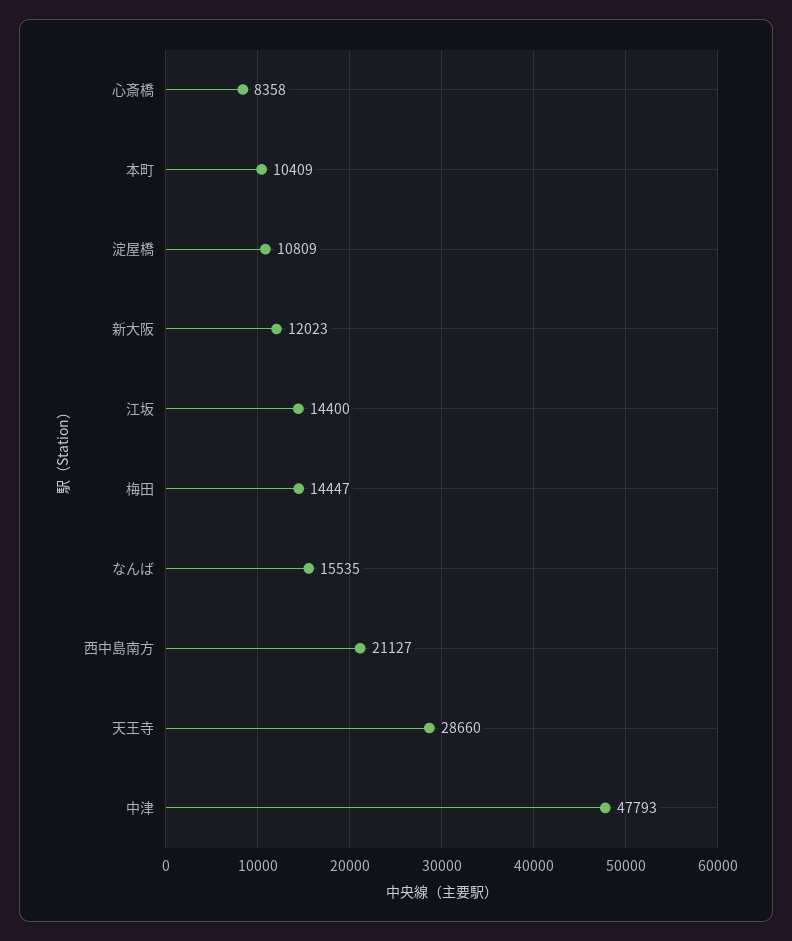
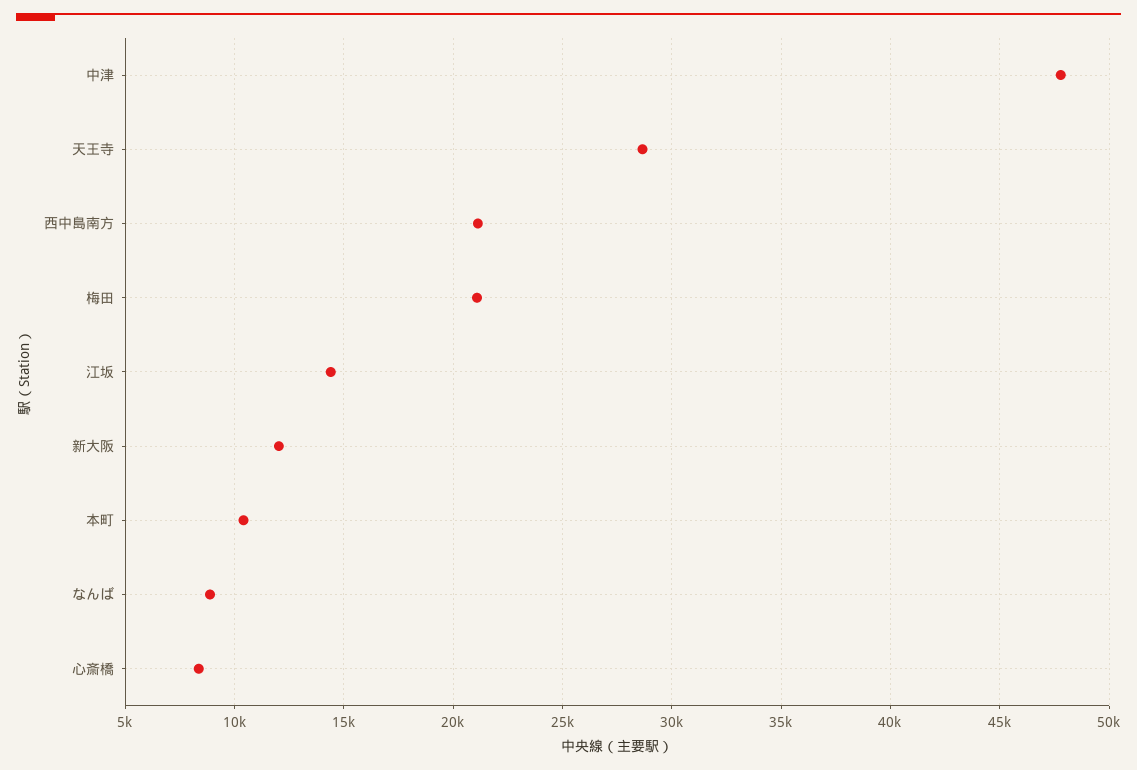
淀屋橋: 10809 -> none
梅田: 14447 -> 21000
なんば: 15535 -> 9000

